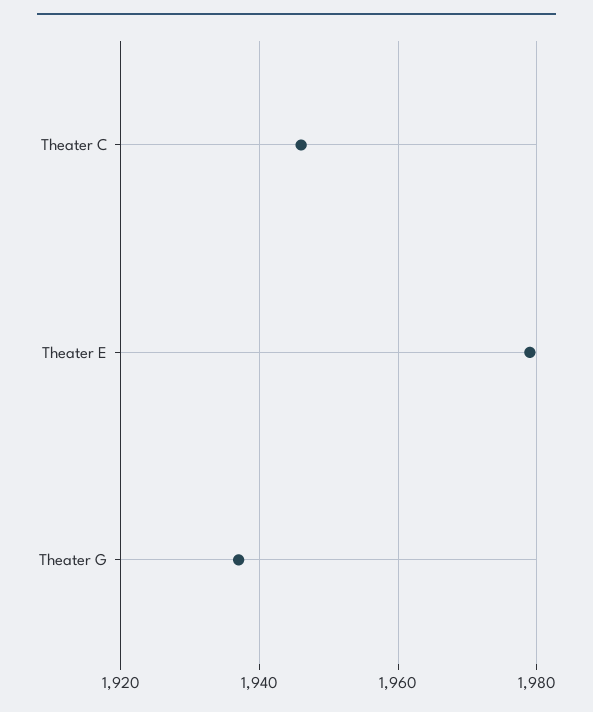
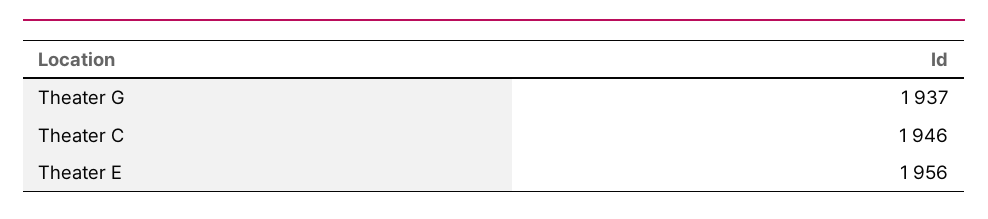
Theater E: 1980 -> 1956

